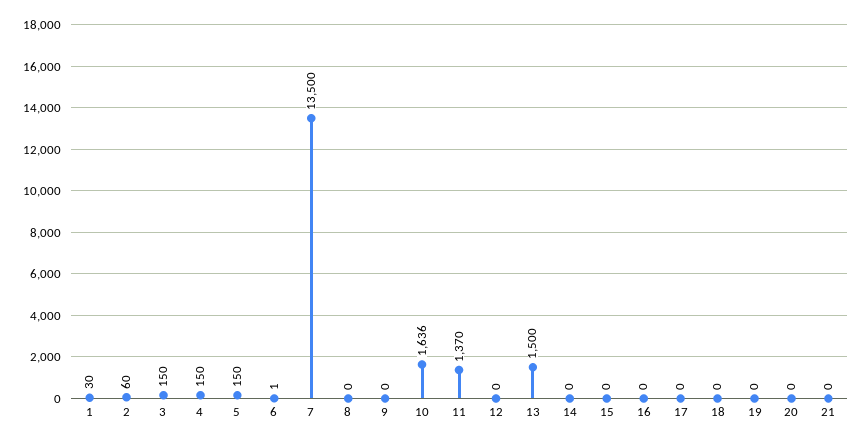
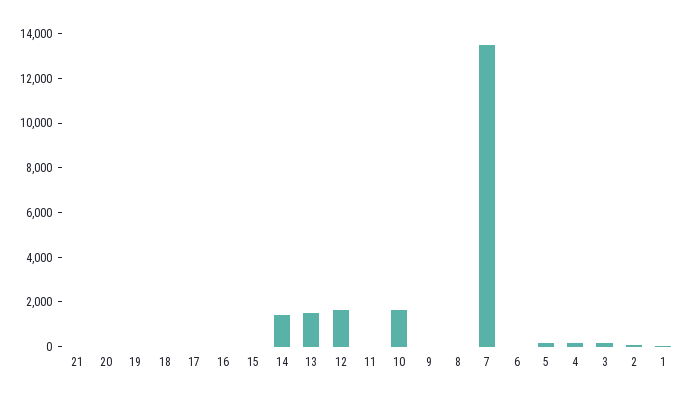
11: 1370 -> 0
12: 0 -> 1500
14: 0 -> 1500

